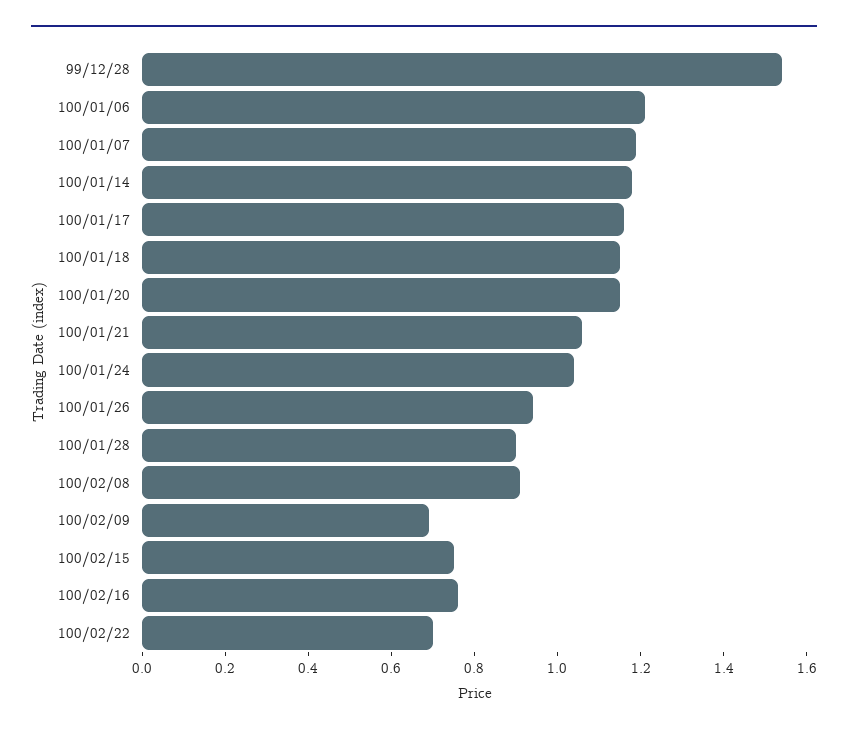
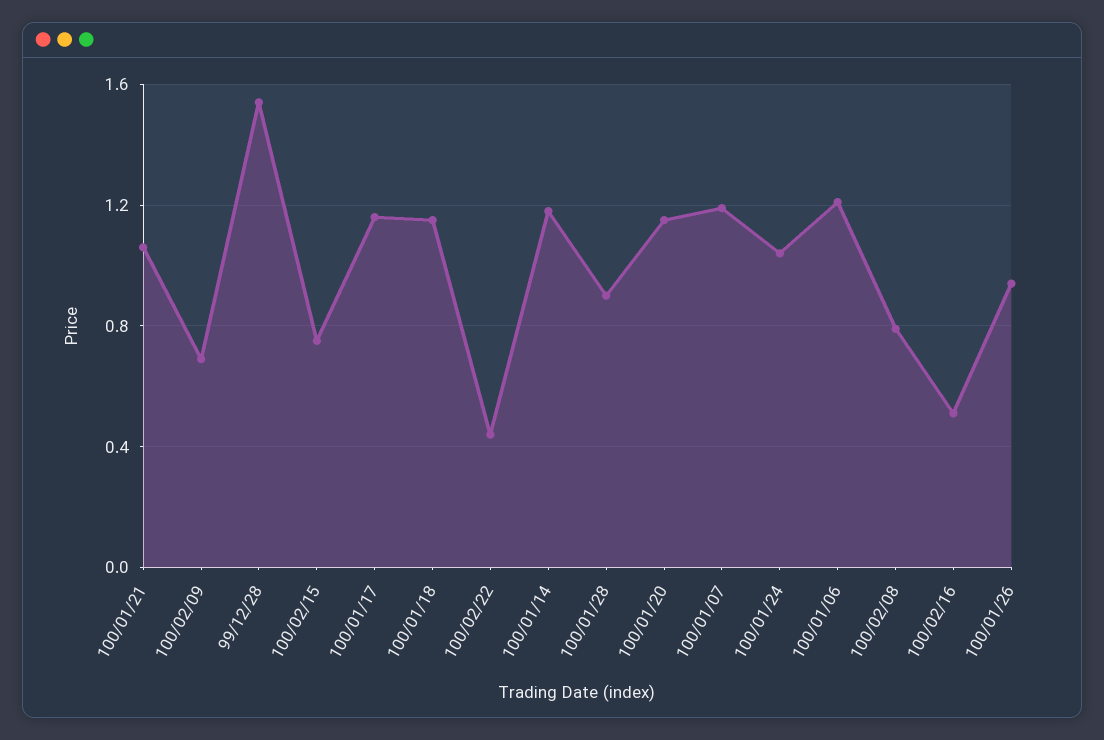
100/02/08: 0.9 -> 0.8
100/02/16: 0.75 -> 0.5
100/02/22: 0.7 -> 0.45

